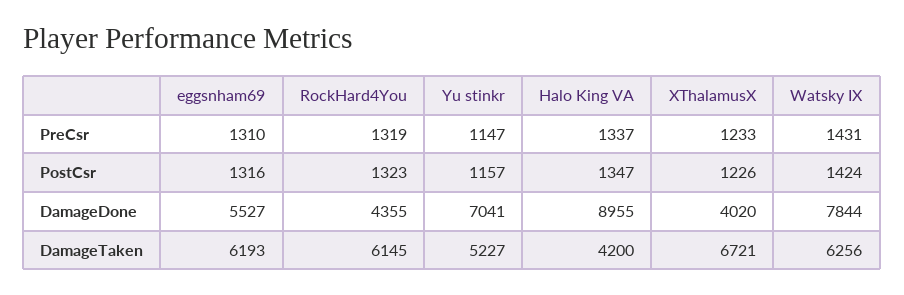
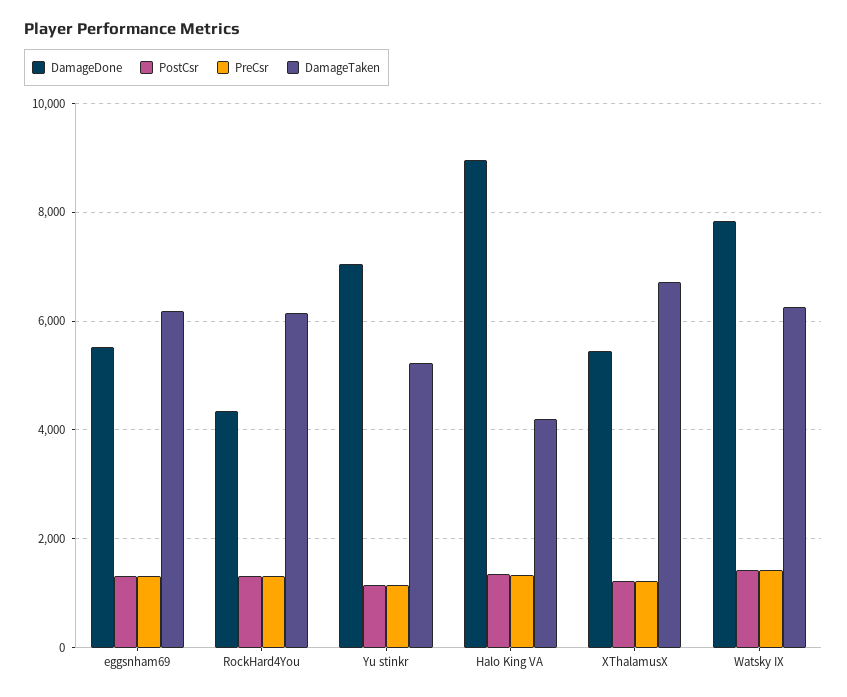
DamageDone, XThalamusX: 4020 -> 5400

